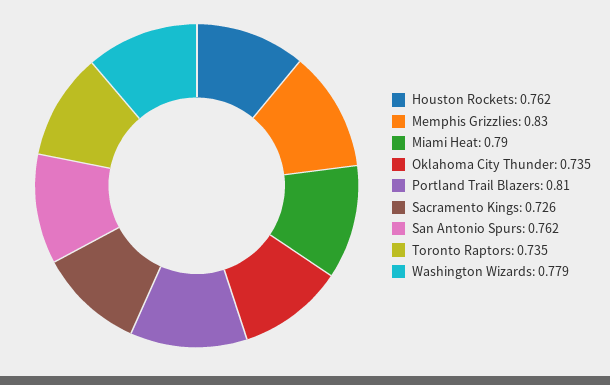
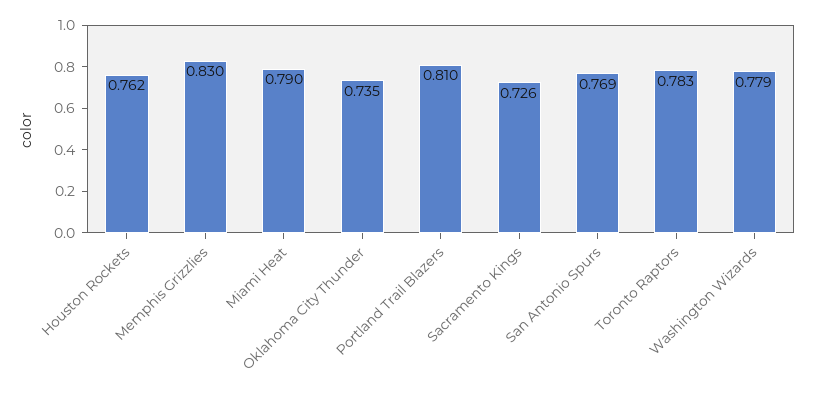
San Antonio Spurs: 0.762 -> 0.769
Toronto Raptors: 0.735 -> 0.783

